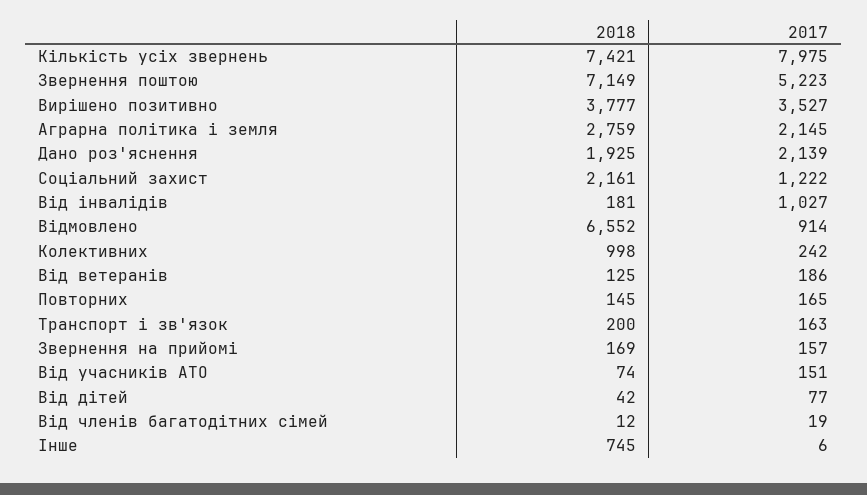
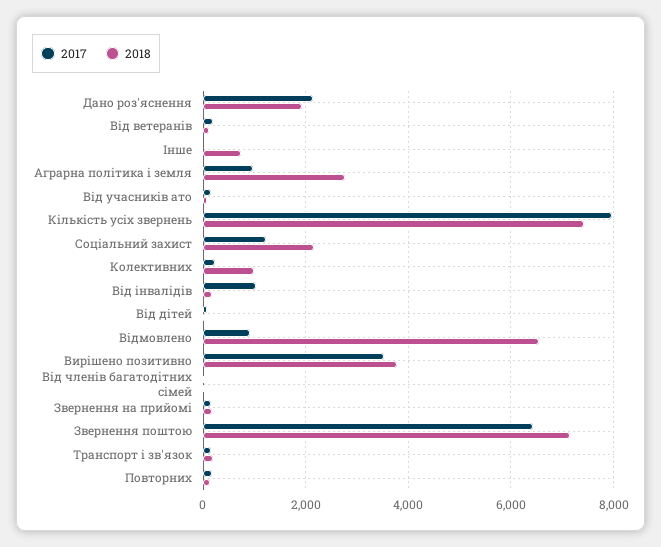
2017, Звернення поштою: 5223 -> 6400
2017, Аграрна політика і земля: 2145 -> 1000

